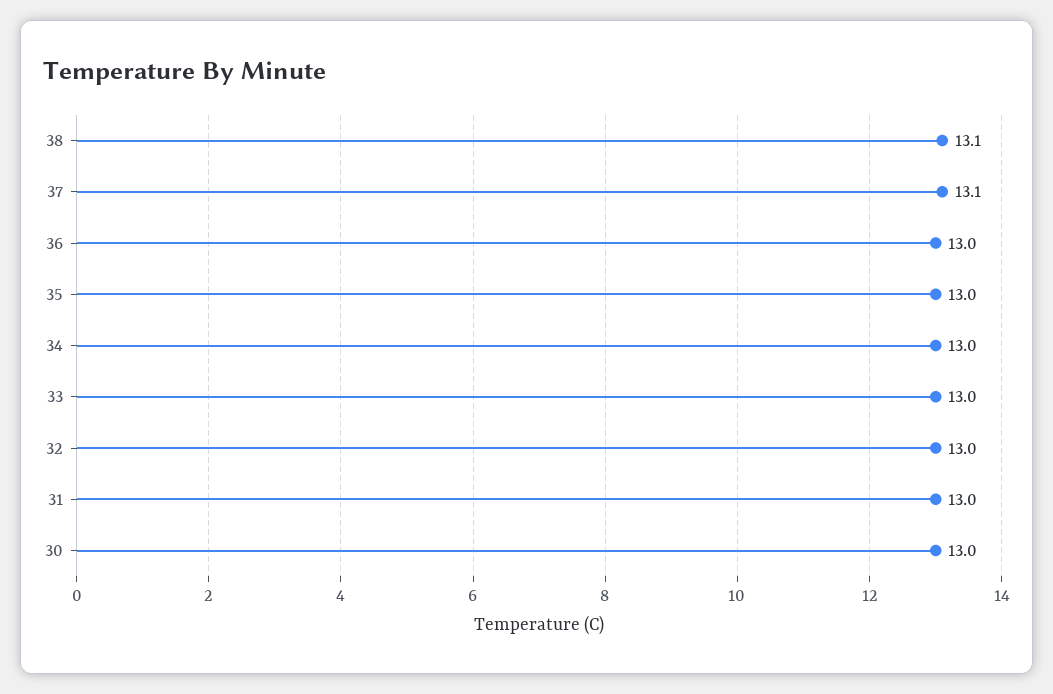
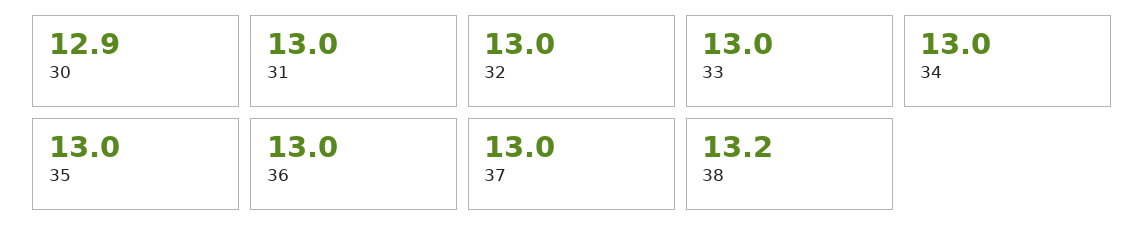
38: 13.1 -> 13.2
37: 13.1 -> 13
30: 13 -> 12.9

